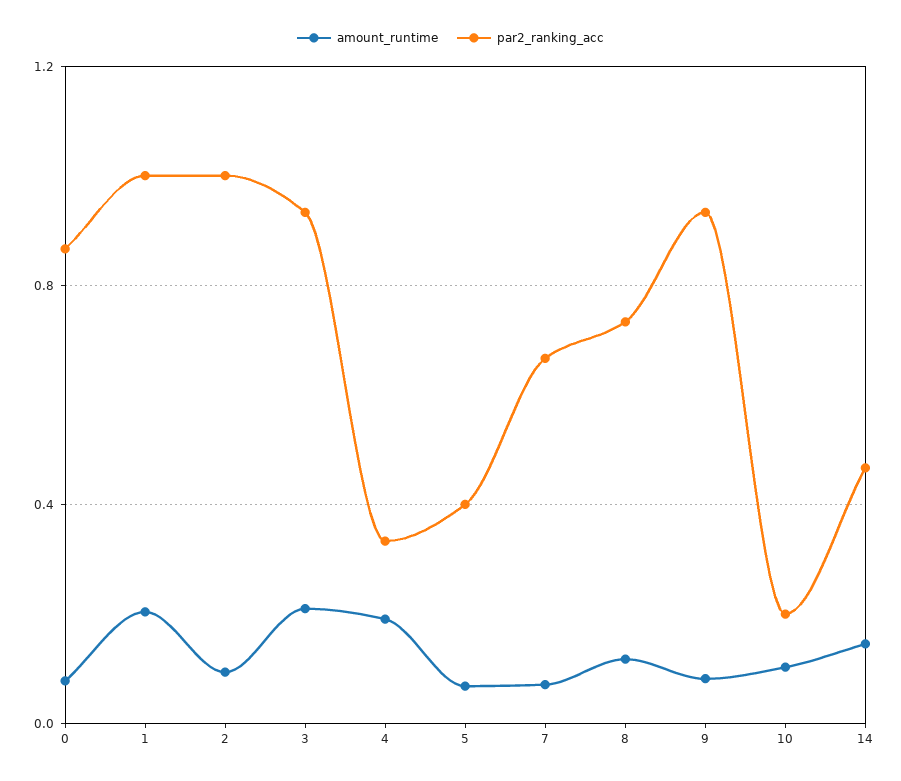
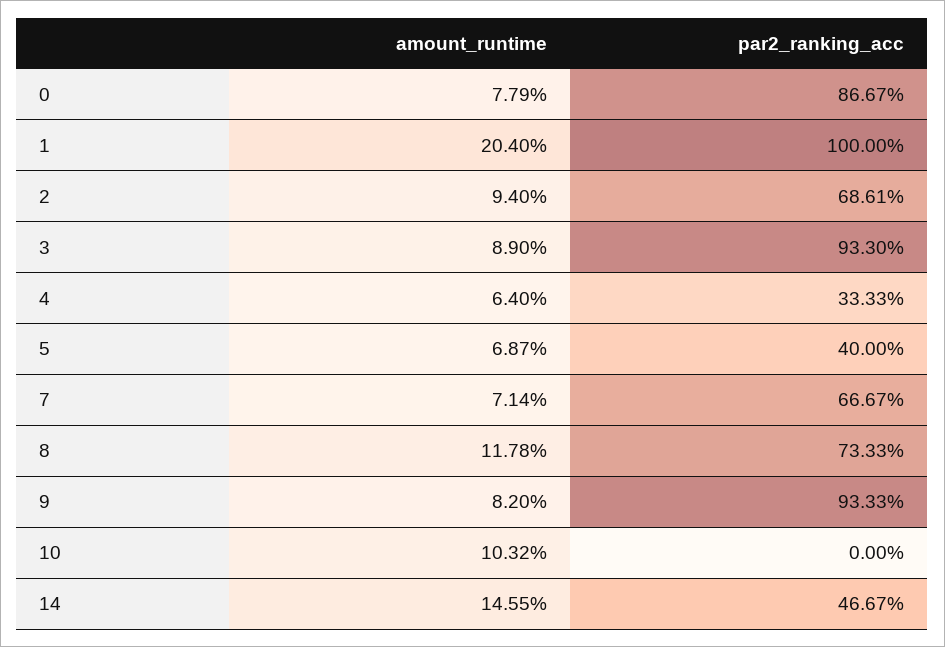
par2_ranking_acc, 2: 1 -> 0.6861
amount_runtime, 3: 0.2 -> 0.089
amount_runtime, 4: 0.2 -> 0.064
par2_ranking_acc, 10: 0.2 -> 0

